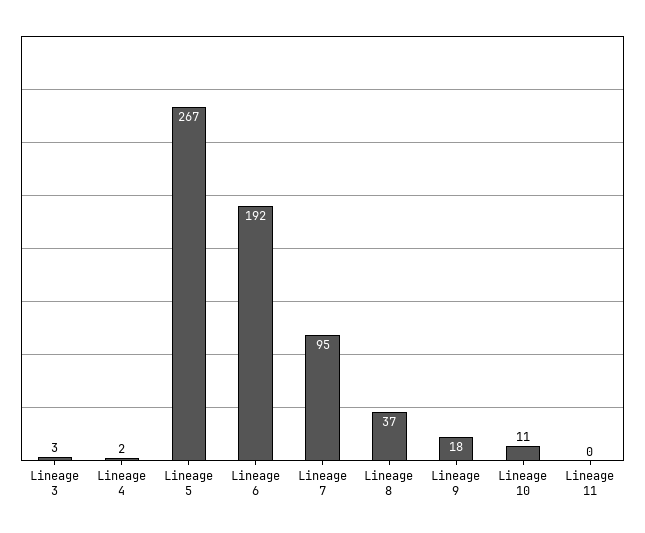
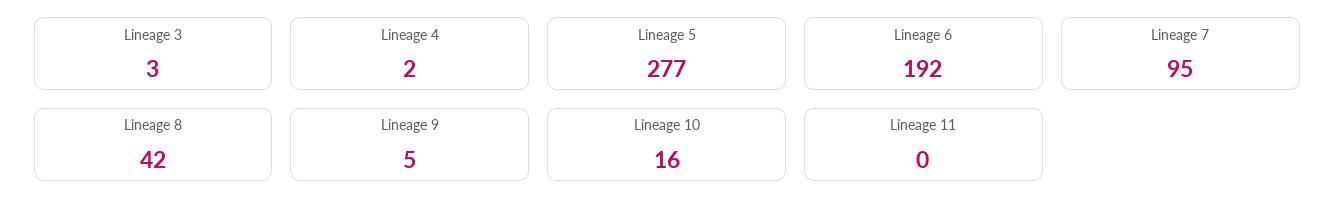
Lineage 5: 267 -> 277
Lineage 8: 37 -> 42
Lineage 9: 18 -> 5
Lineage 10: 11 -> 16

